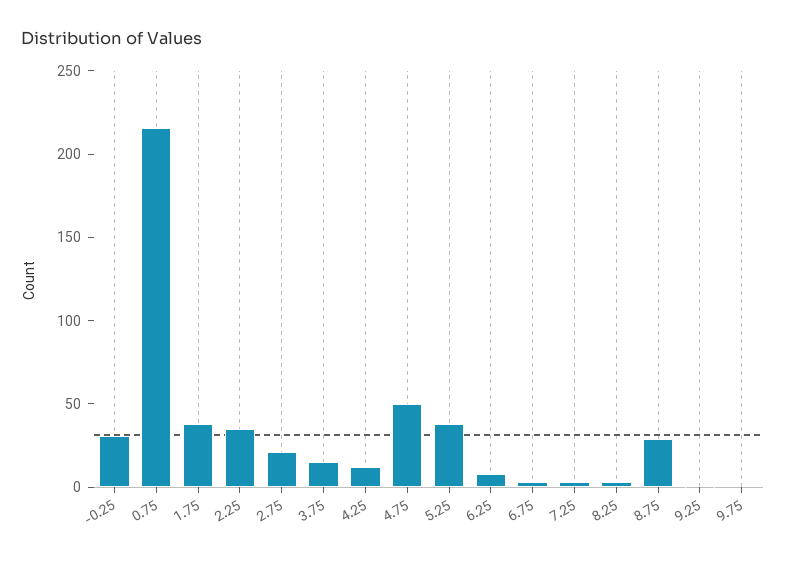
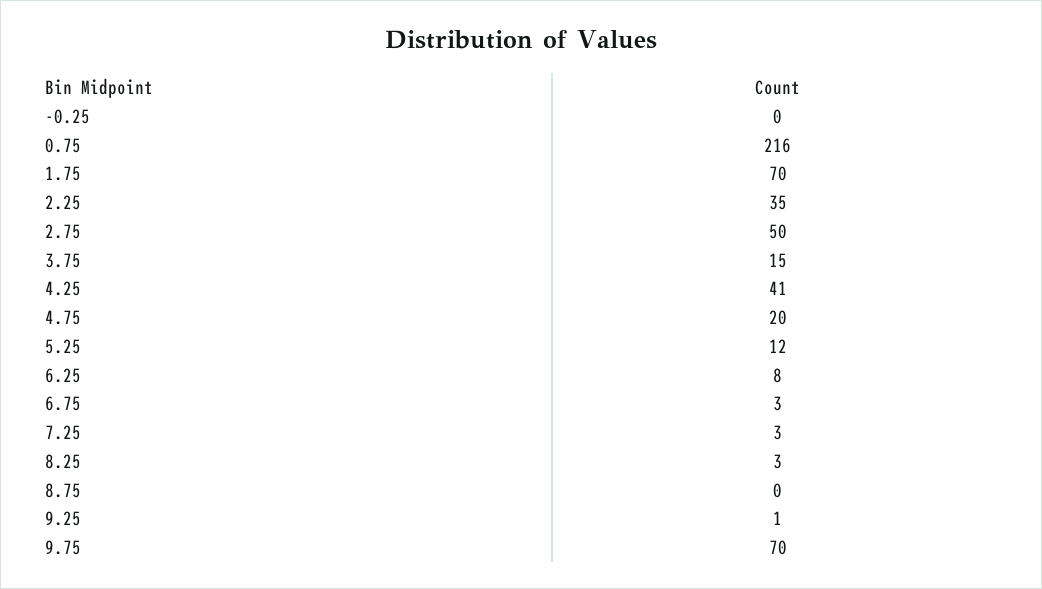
-0.25: 30 -> 0
1.75: 40 -> 70
2.75: 20 -> 50
4.25: 10 -> 41
4.75: 50 -> 20
5.25: 40 -> 12
8.75: 30 -> 0
9.75: 0 -> 70

